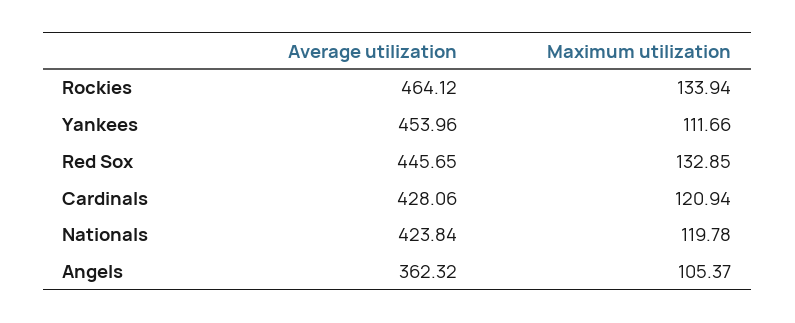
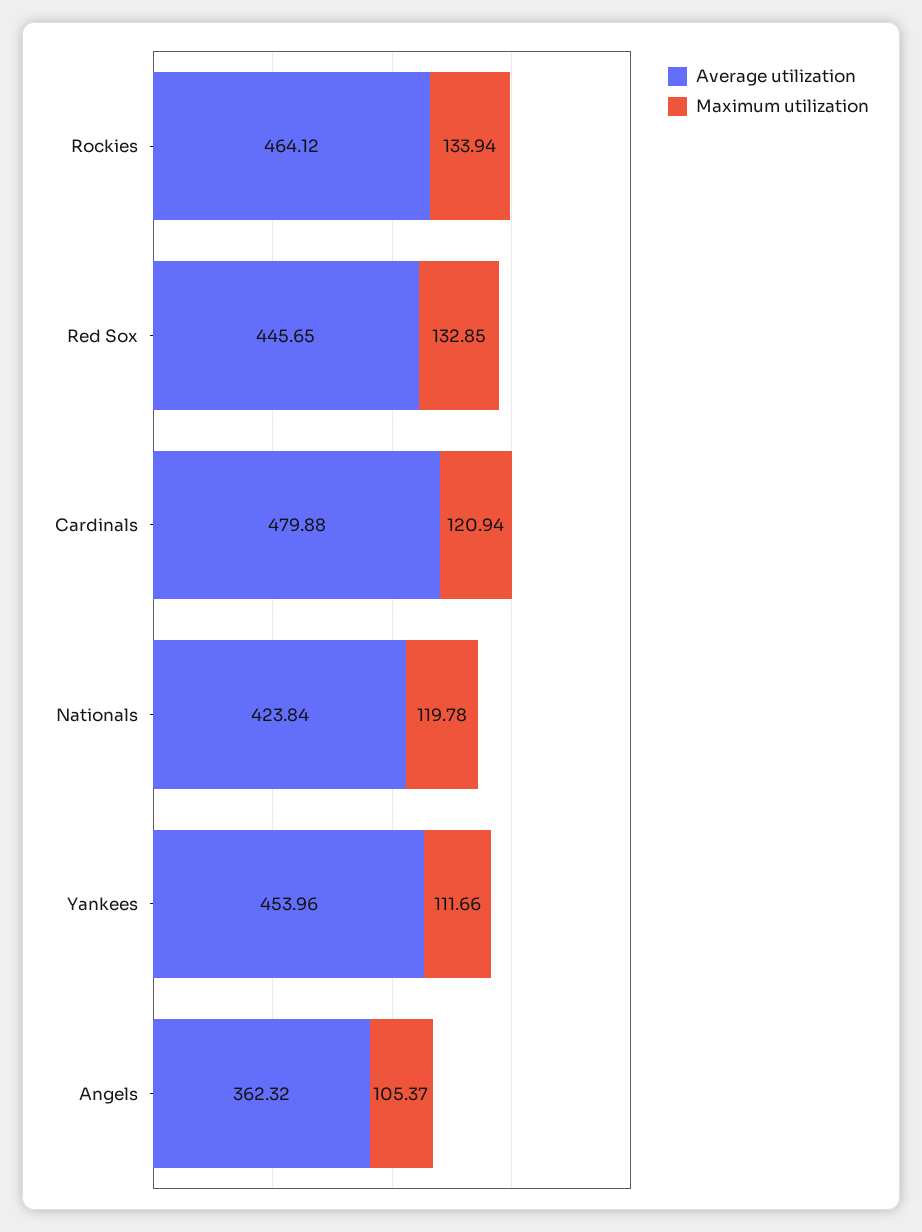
Average utilization, Cardinals: 428.06 -> 479.88

